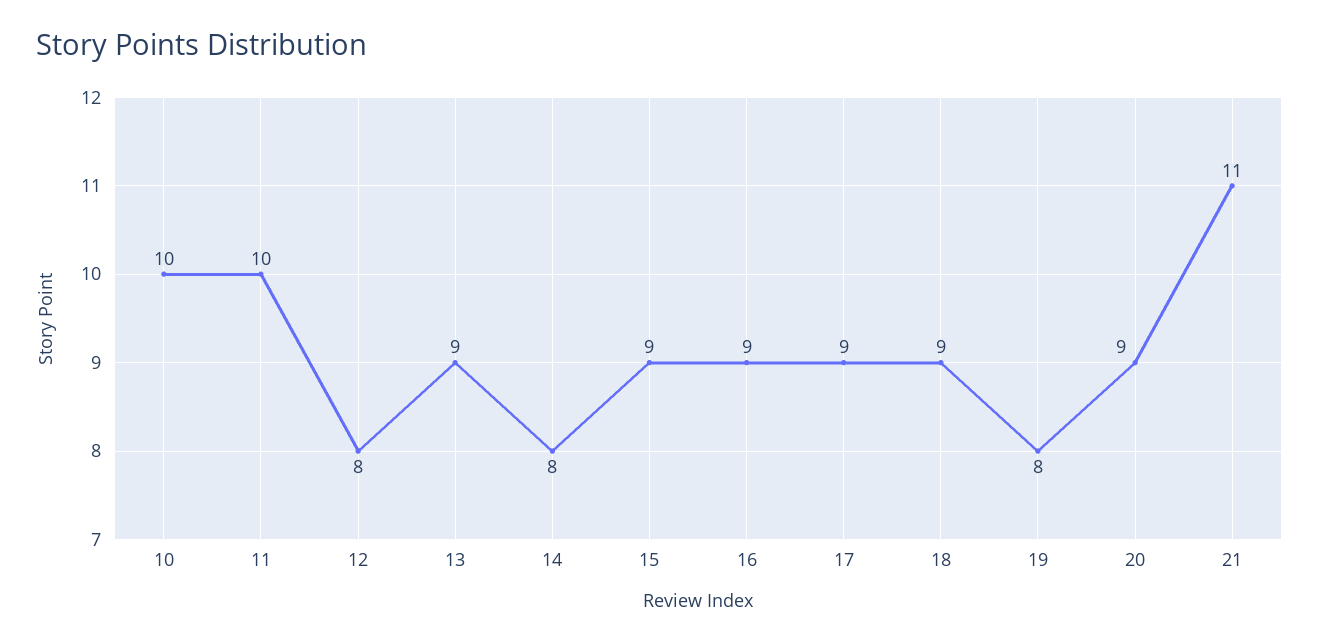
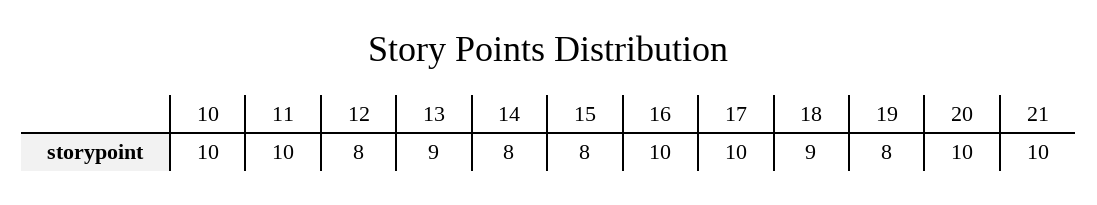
15: 9 -> 8
16: 9 -> 10
17: 9 -> 10
20: 9 -> 10
21: 11 -> 10

